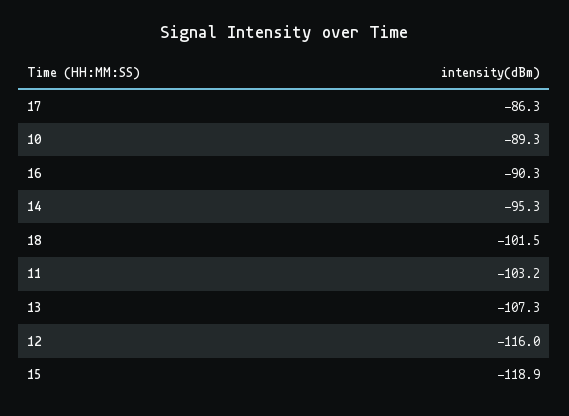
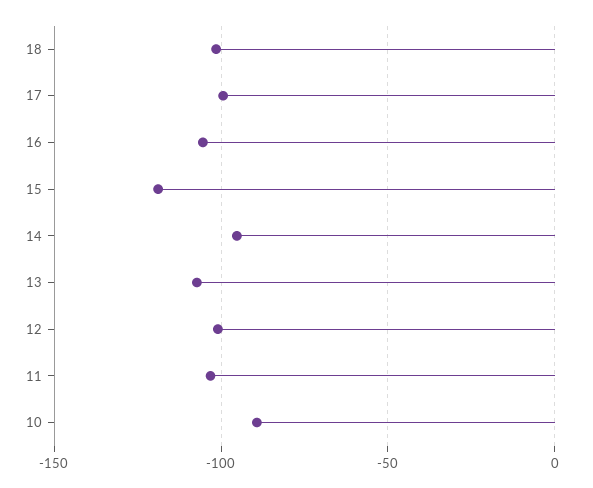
17: -86.3 -> -100
16: -90.3 -> -105
12: -116 -> -100

